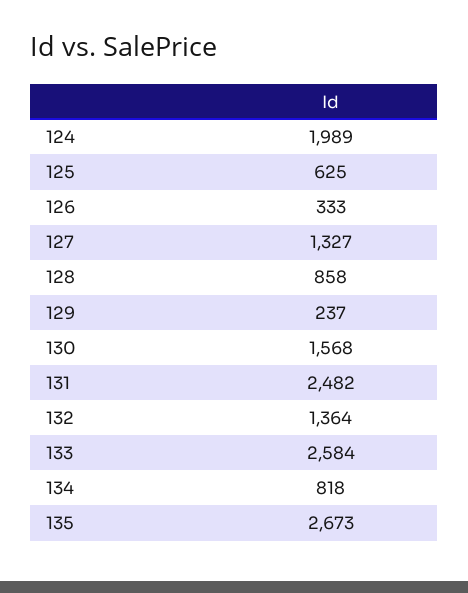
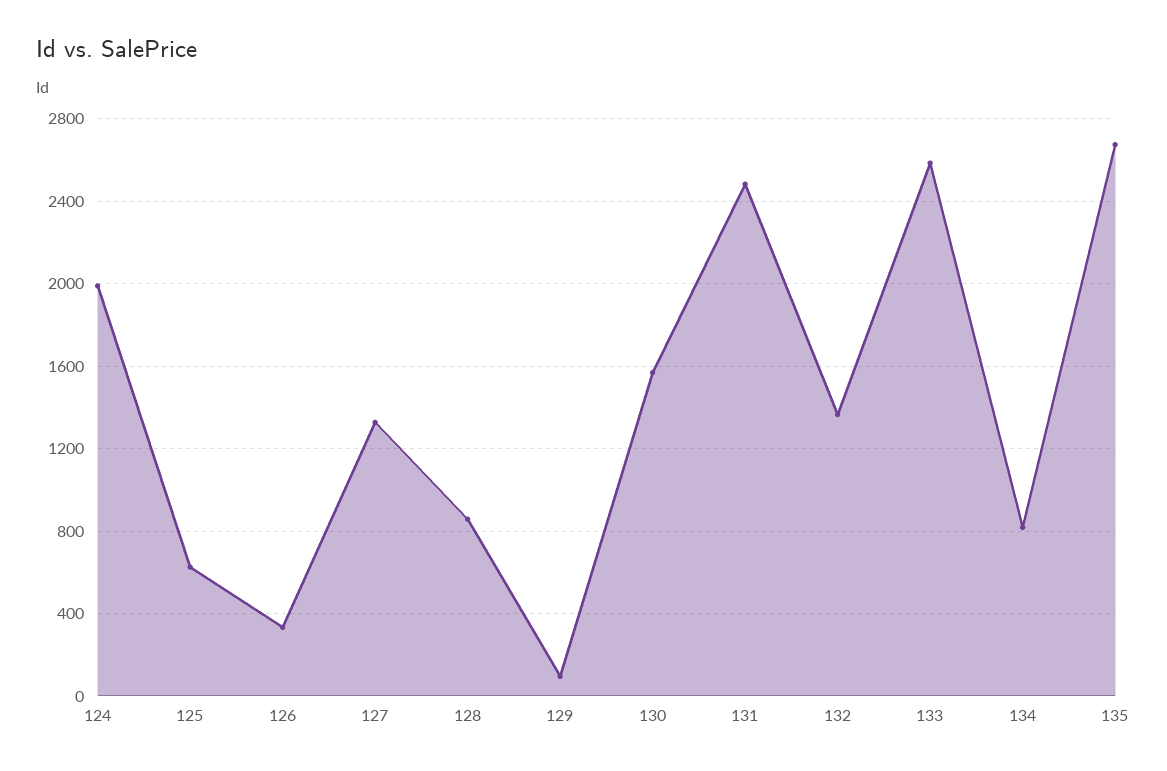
129: 237 -> 100

